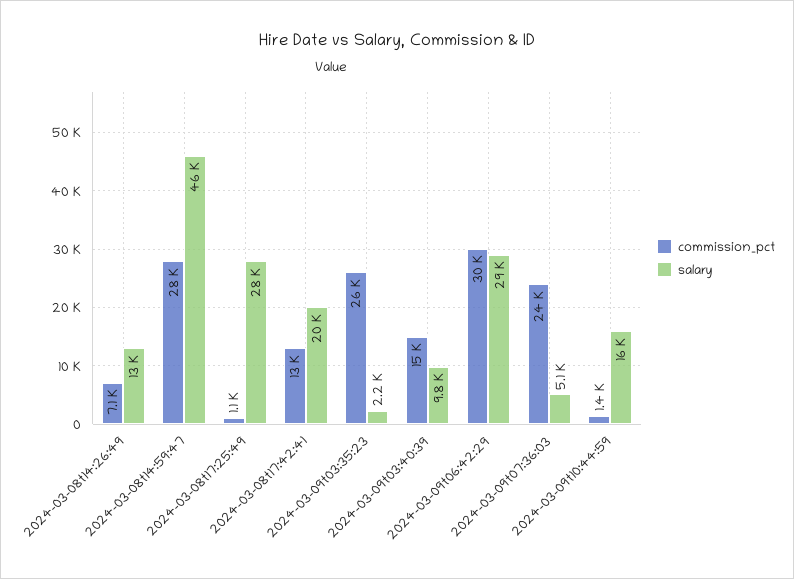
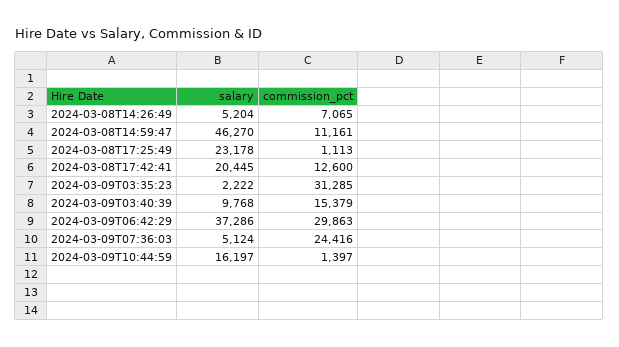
salary, 2024-03-08t14:26:49: 13000 -> 5204
commission_pct, 2024-03-08t14:59:47: 28000 -> 11161
salary, 2024-03-08t17:25:49: 28000 -> 23178
commission_pct, 2024-03-09t03:35:23: 26000 -> 31285
salary, 2024-03-09t06:42:29: 29000 -> 37286

